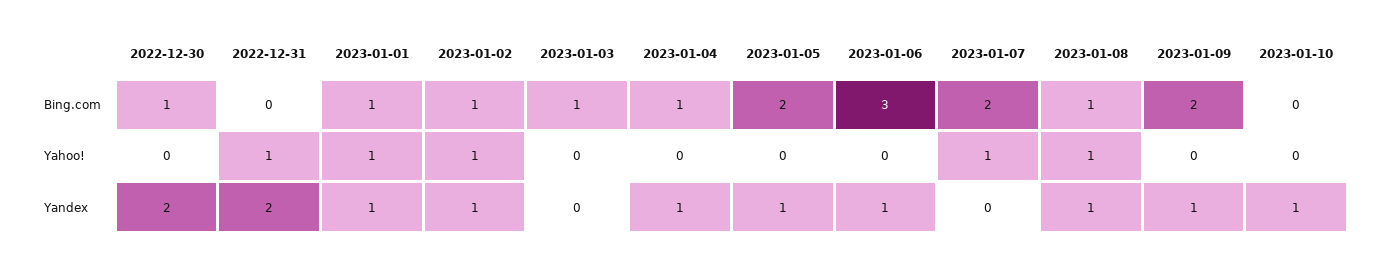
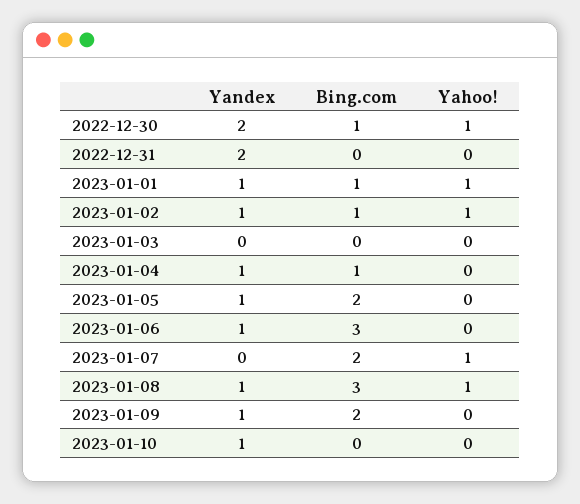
2023-01-03, Bing.com: 1 -> 0
2023-01-08, Bing.com: 1 -> 3
2022-12-30, Yahoo!: 0 -> 1
2022-12-31, Yahoo!: 1 -> 0

